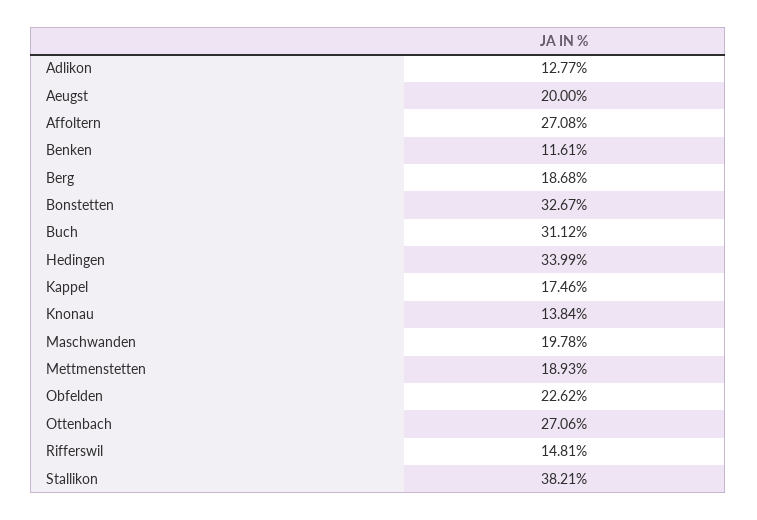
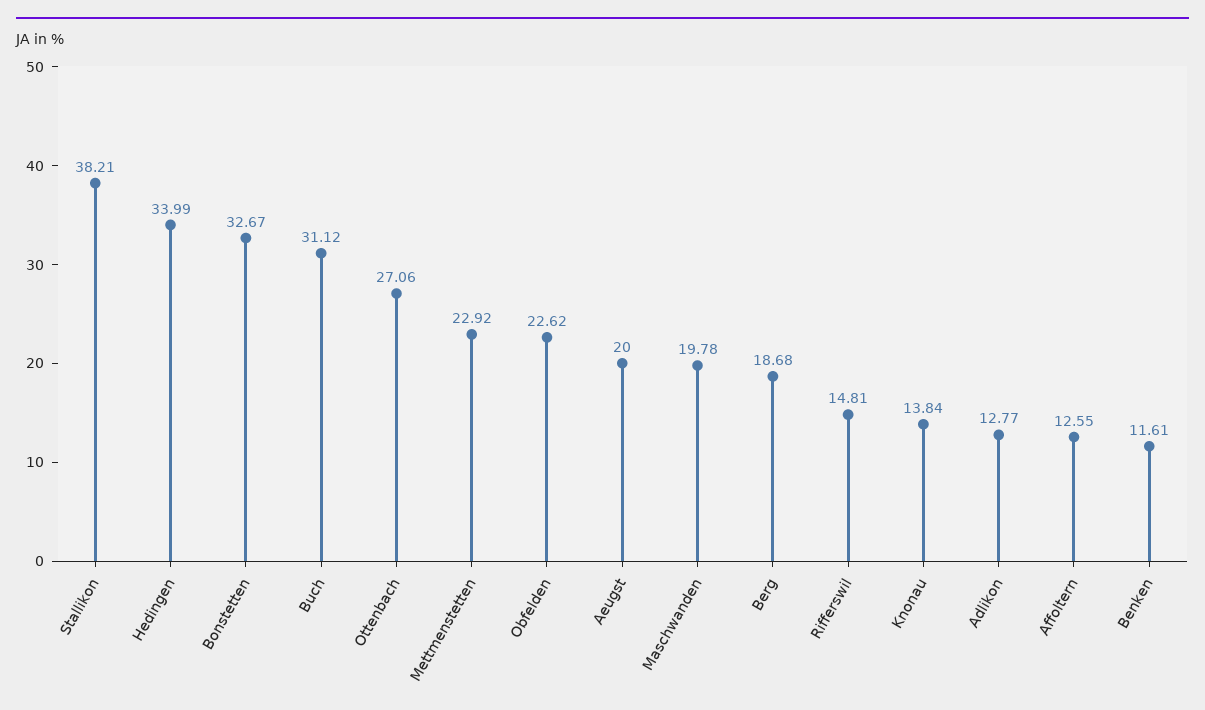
Affoltern: 27.08 -> 12.55
Kappel: 17.46 -> none
Mettmenstetten: 18.93 -> 22.92

